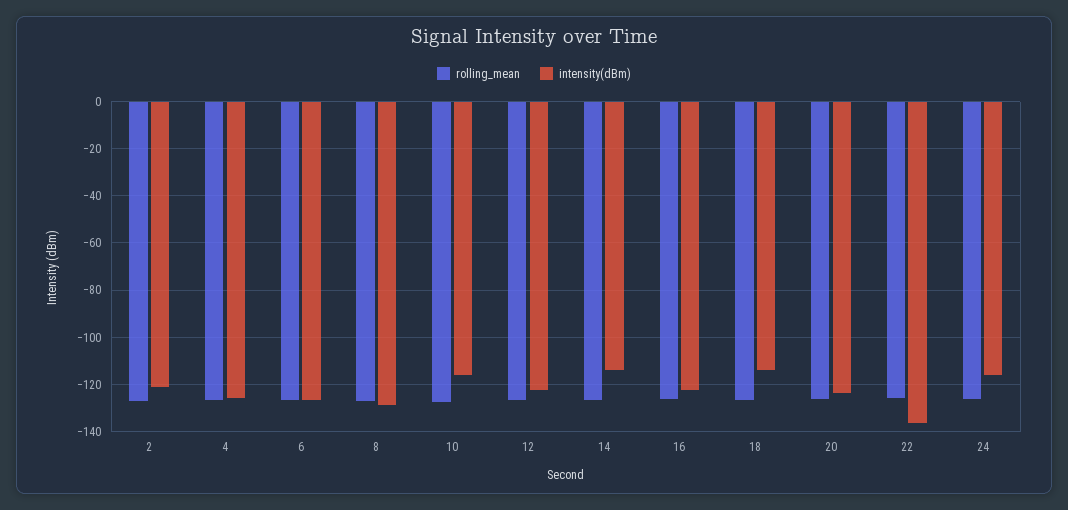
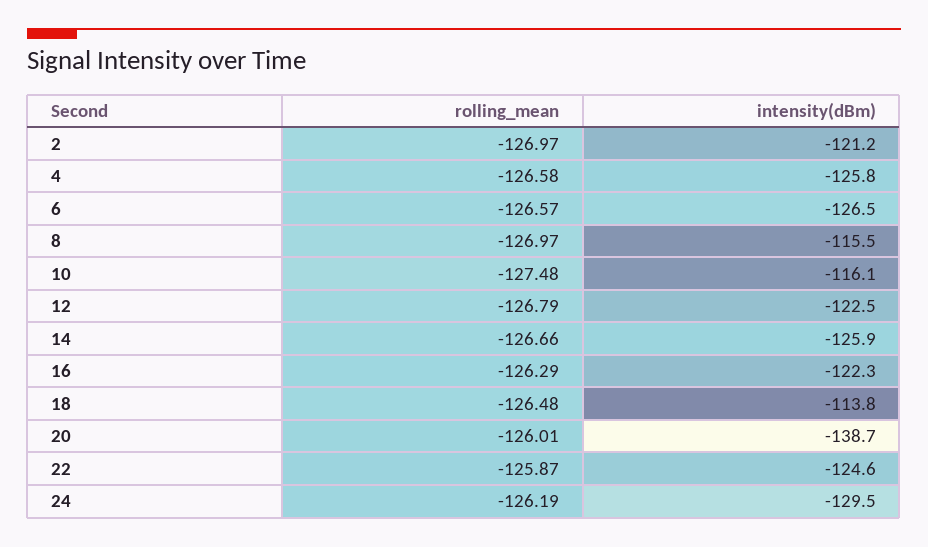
intensity(dBm), 8: -130 -> -115.5
intensity(dBm), 14: -115 -> -125.9
intensity(dBm), 20: -125 -> -138.7
intensity(dBm), 22: -135 -> -124.6
intensity(dBm), 24: -115 -> -129.5

